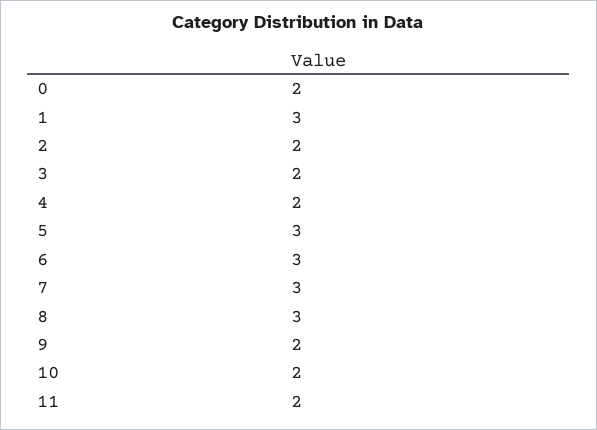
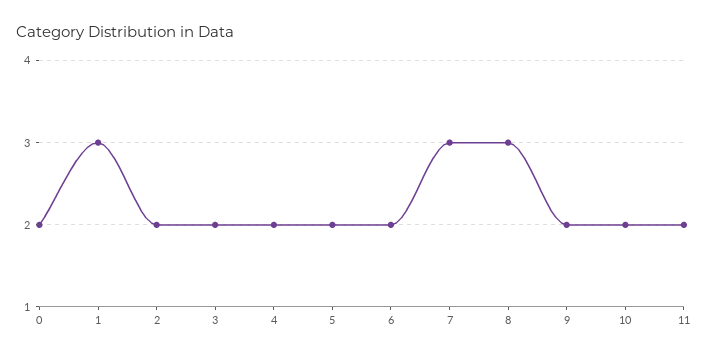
5: 3 -> 2
6: 3 -> 2

